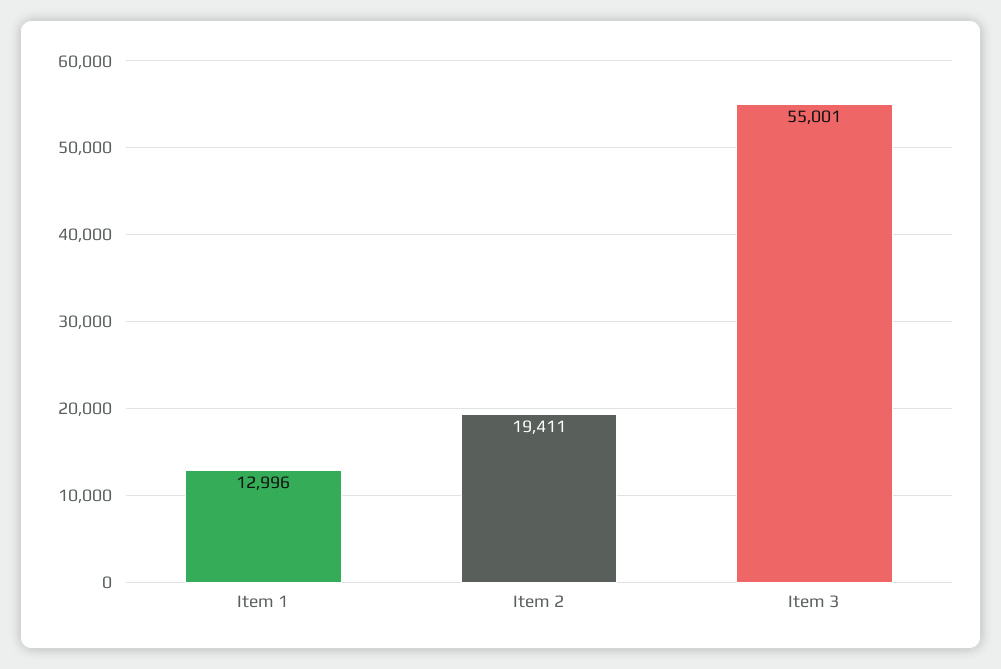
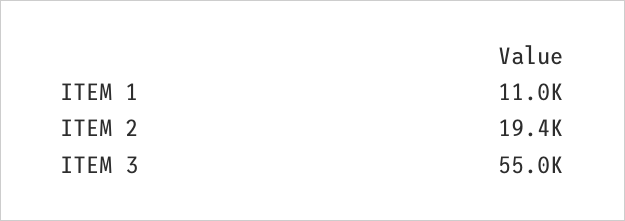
Item 1: 12996 -> 11000

